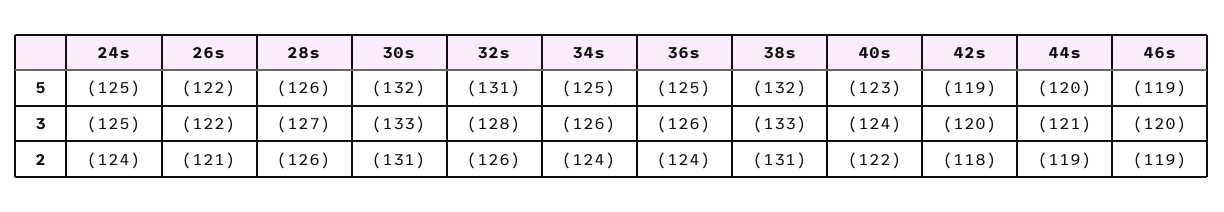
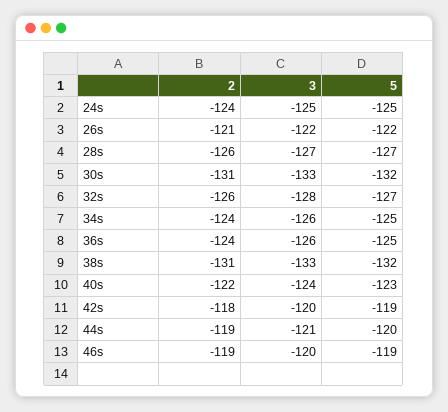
28s, 5: -126 -> -127
32s, 5: -131 -> -127

